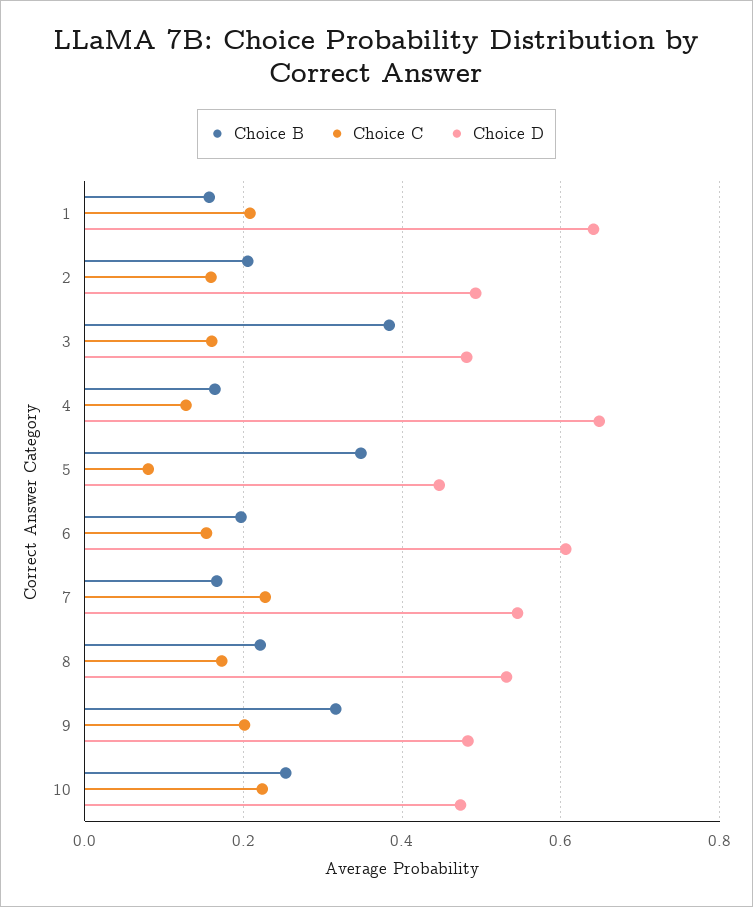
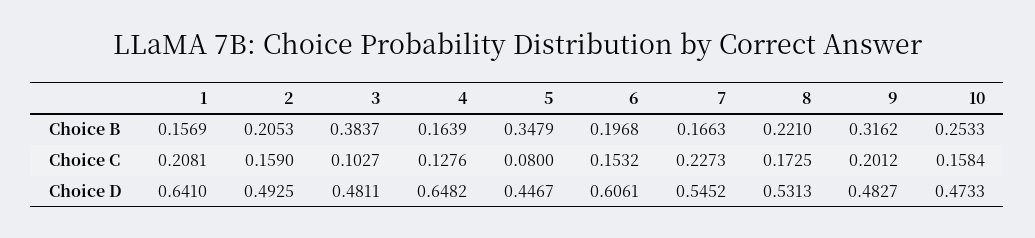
Choice C, 3: 0.16 -> 0.1027
Choice C, 10: 0.22 -> 0.1584

